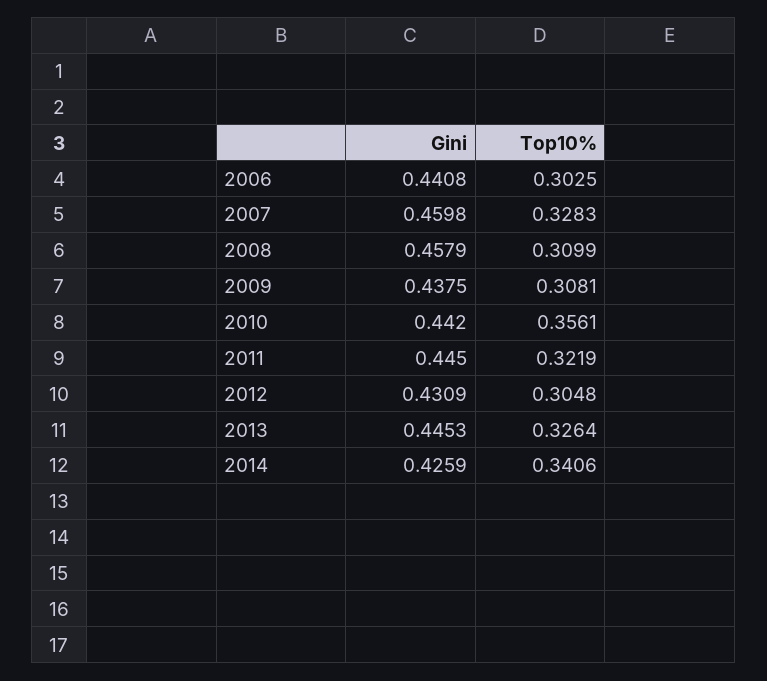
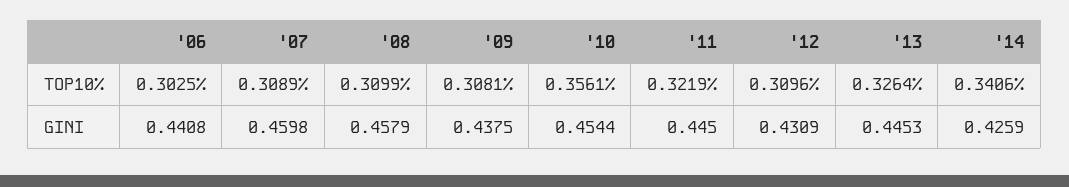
Top10%, 2007: 0.3283 -> 0.3089
Gini, 2010: 0.442 -> 0.4544
Top10%, 2012: 0.3048 -> 0.3096

